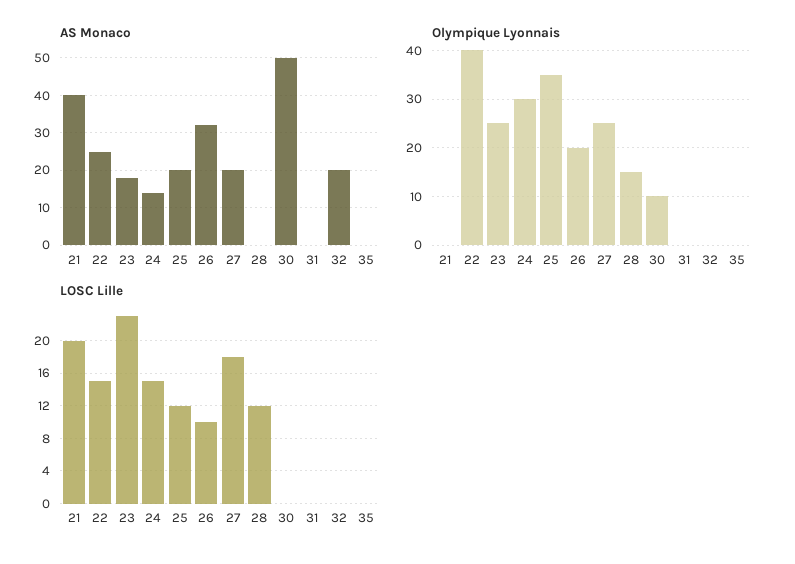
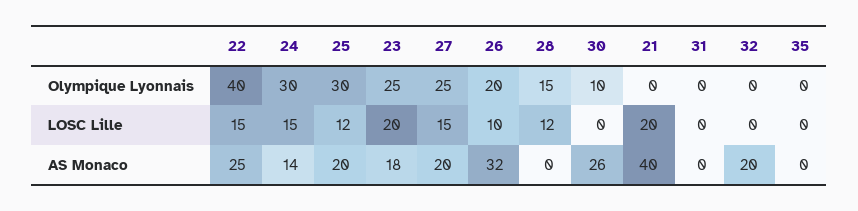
AS Monaco, 30: 50 -> 26
Olympique Lyonnais, 25: 35 -> 30
LOSC Lille, 23: 23 -> 20
LOSC Lille, 27: 18 -> 15

